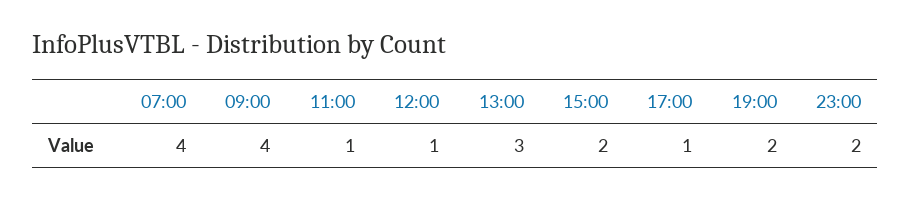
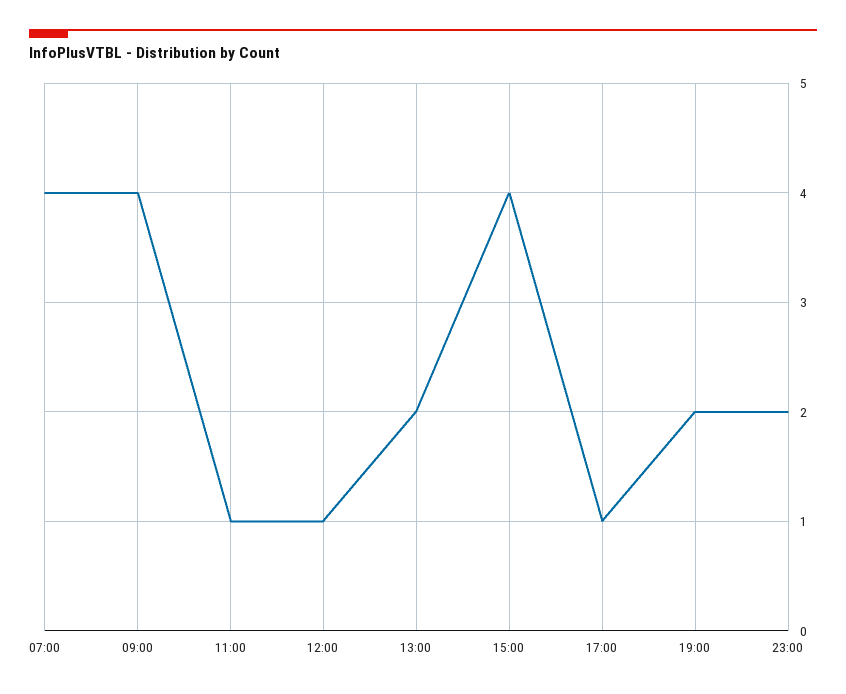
13:00: 3 -> 2
15:00: 2 -> 4

